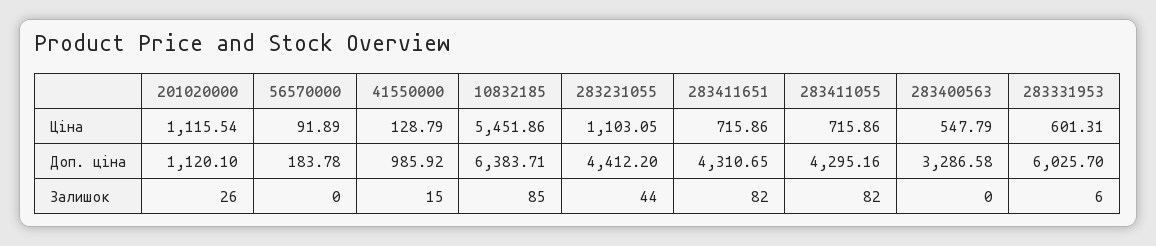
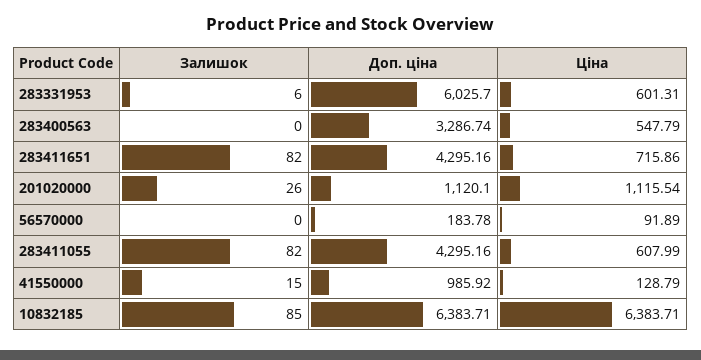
10832185, Ціна: 5451.86 -> 6383.71
283231055, Ціна: 1103.05 -> none
283411055, Ціна: 715.86 -> 607.99
283231055, Доп. ціна: 4412.2 -> none
283411651, Доп. ціна: 4310.65 -> 4295.16
283400563, Доп. ціна: 3286.58 -> 3286.74
283231055, Залишок: 44 -> none

